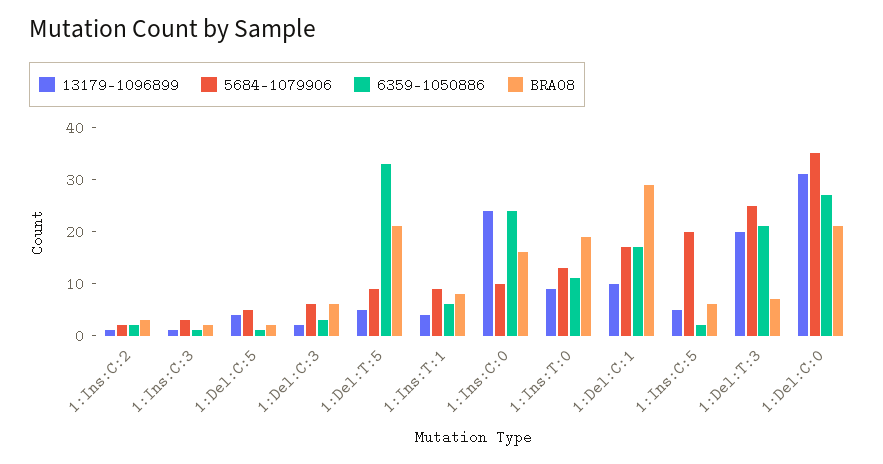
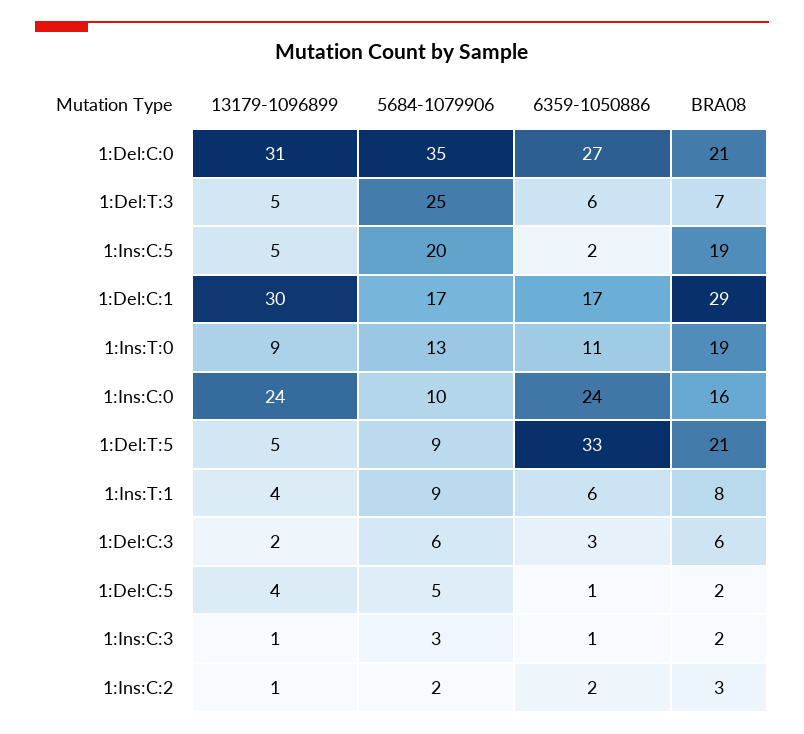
13179-1096899, 1:Del:C:1: 10 -> 30
BRA08, 1:Ins:C:5: 5 -> 19
13179-1096899, 1:Del:T:3: 20 -> 5
6359-1050886, 1:Del:T:3: 20 -> 6

